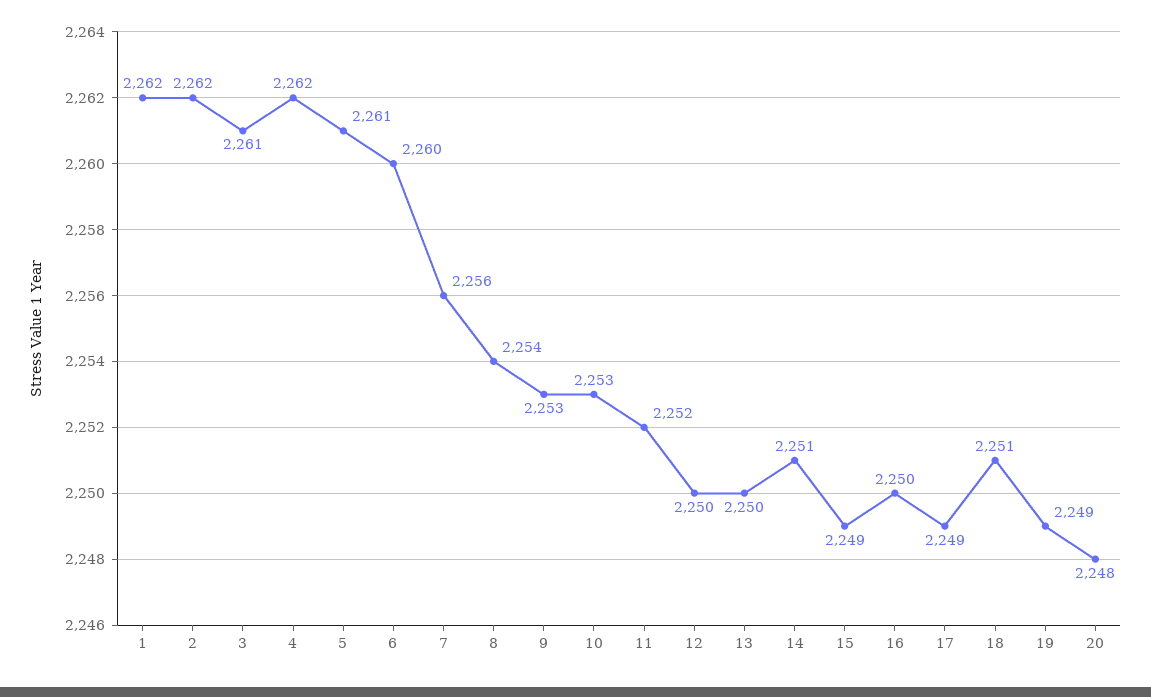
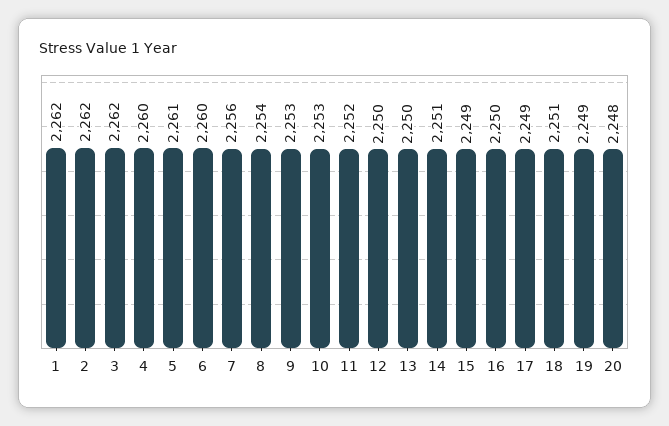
3: 2261 -> 2262
4: 2262 -> 2260

